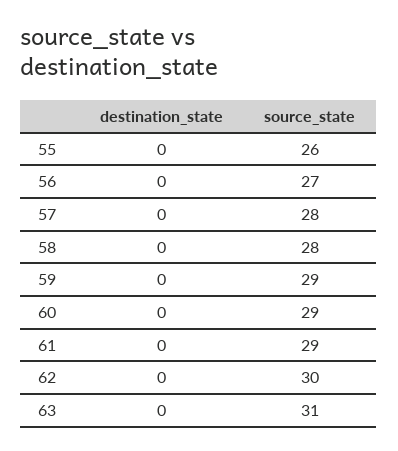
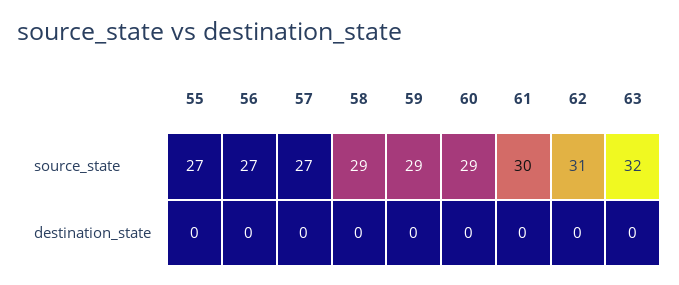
source_state, 55: 26 -> 27
source_state, 57: 28 -> 27
source_state, 58: 28 -> 29
source_state, 61: 29 -> 30
source_state, 62: 30 -> 31
source_state, 63: 31 -> 32

